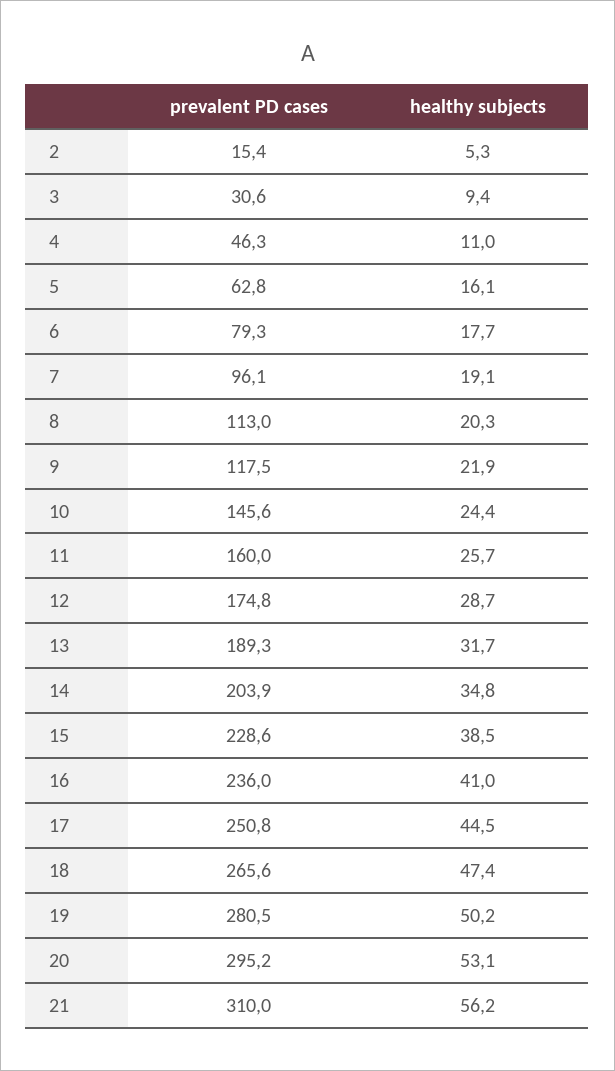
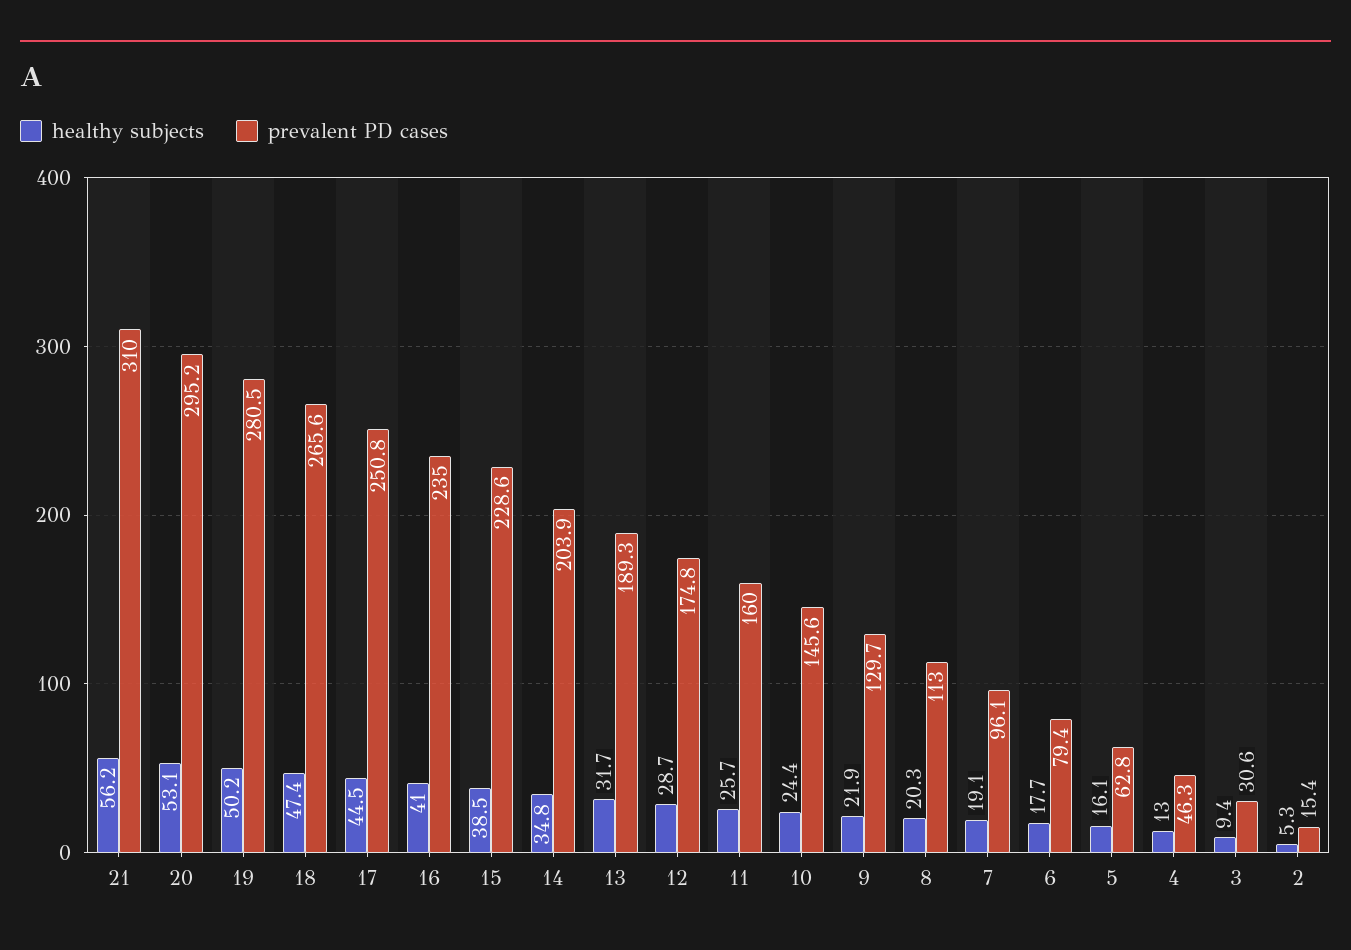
healthy subjects, 4: 11 -> 13
prevalent PD cases, 6: 79.3 -> 79.4
prevalent PD cases, 9: 117.5 -> 129.7
prevalent PD cases, 16: 236 -> 235

